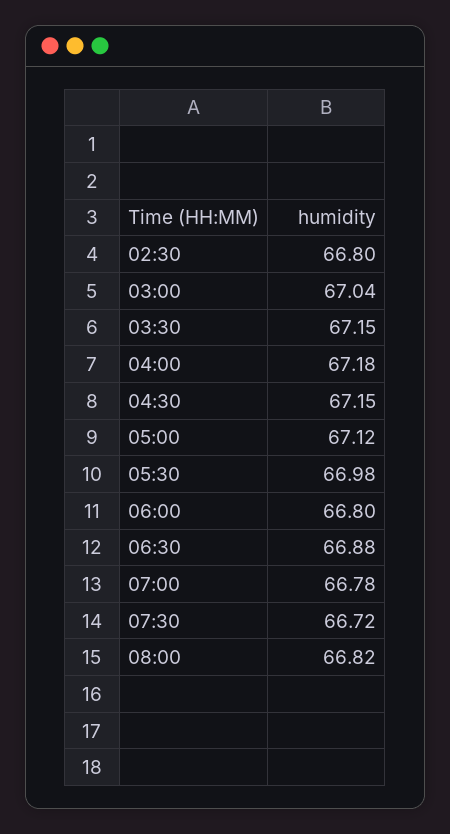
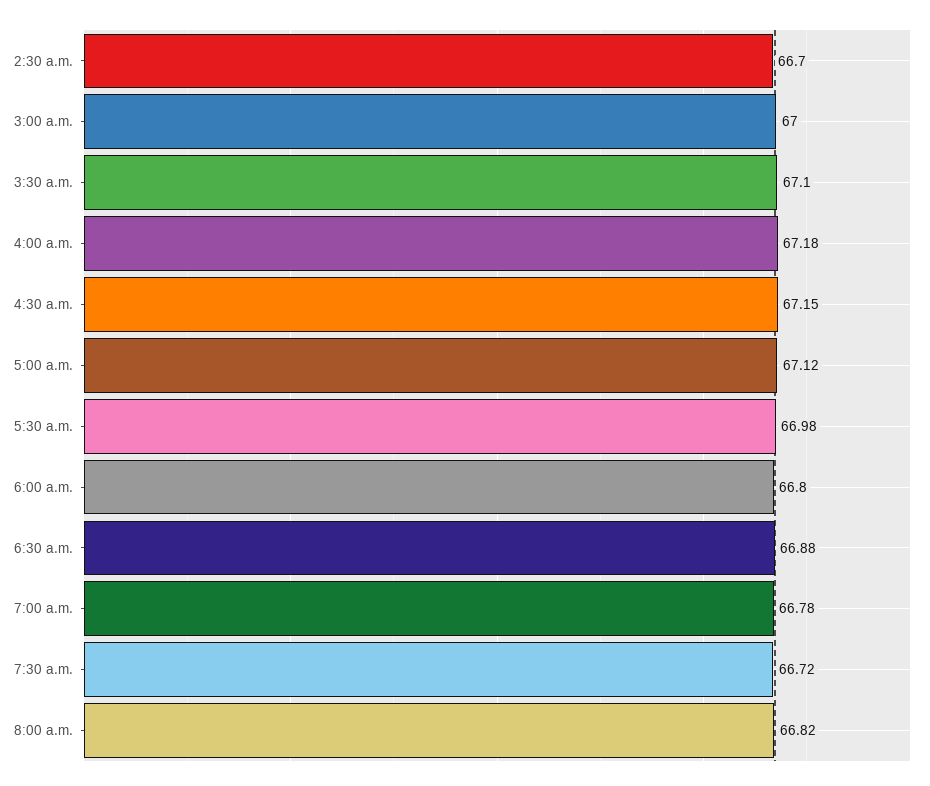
02:30: 66.8 -> 66.7
03:00: 67.04 -> 67
03:30: 67.15 -> 67.1

